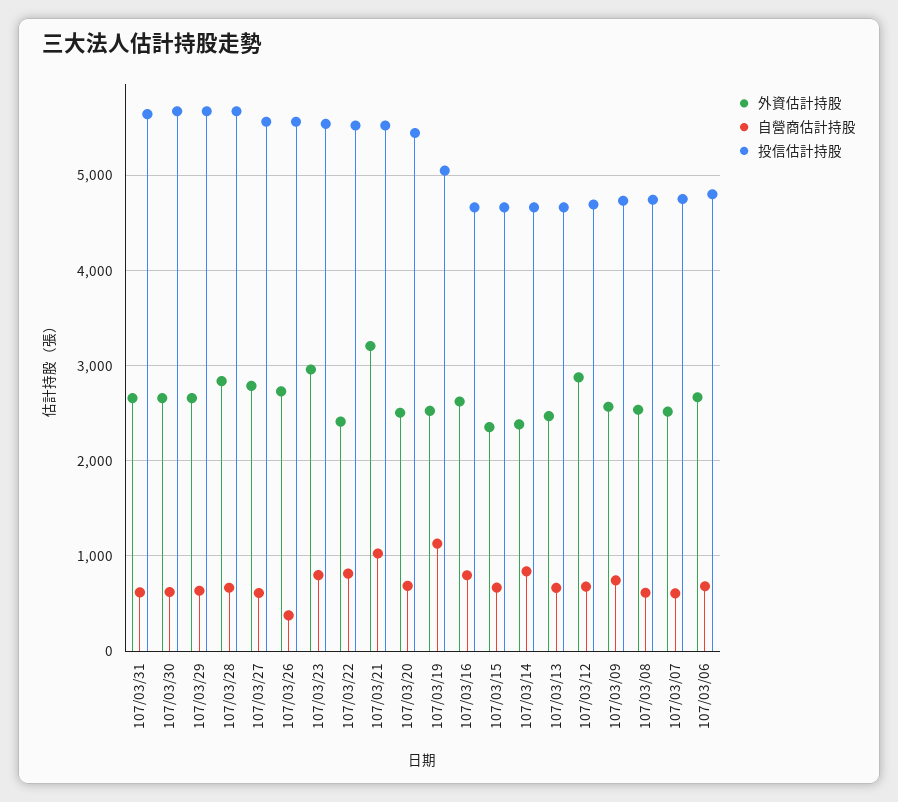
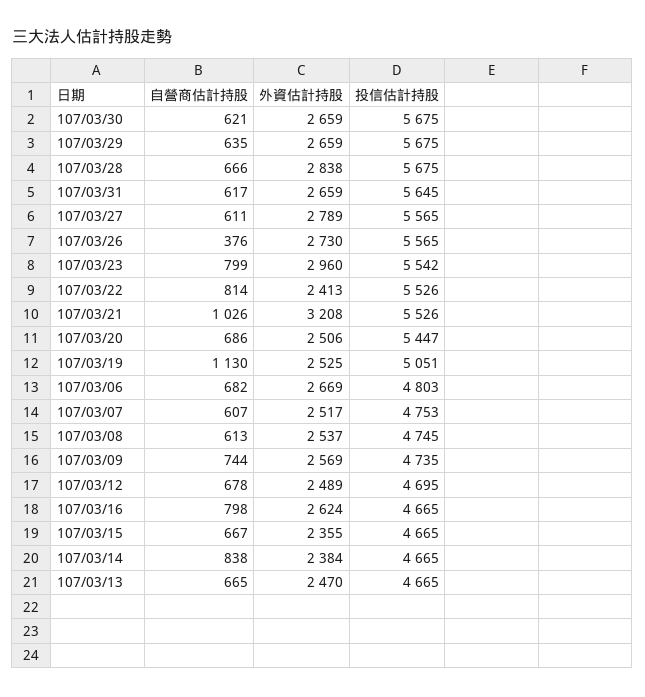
外資估計持股, 107/03/12: 2900 -> 2489

